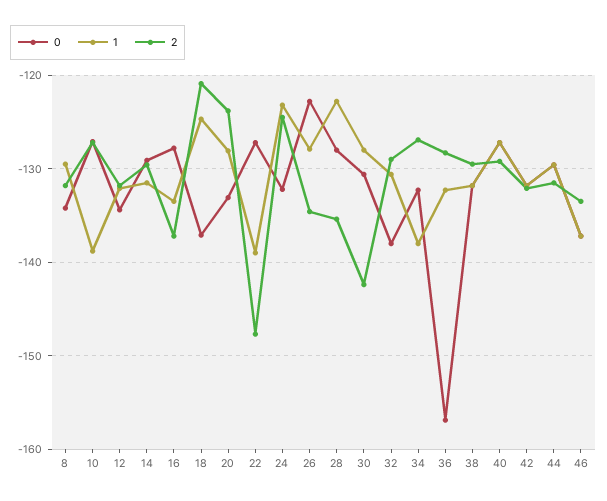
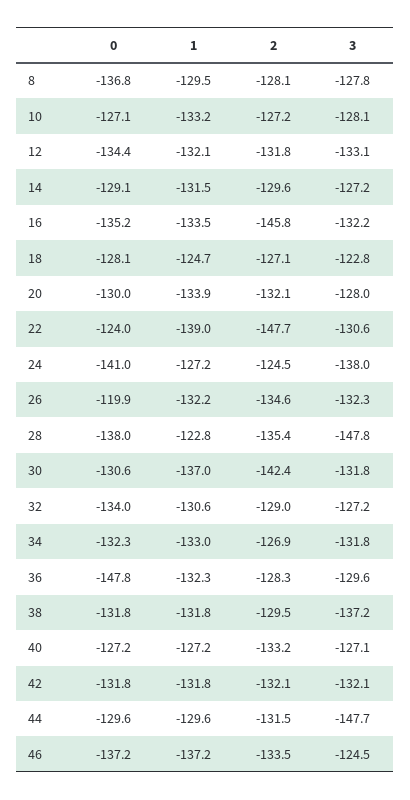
0, 8: -134 -> -136.8
2, 8: -132 -> -128.1
1, 10: -139 -> -133.2
0, 16: -128 -> -135.2
2, 16: -137 -> -145.8
0, 18: -137 -> -128.1
2, 18: -121 -> -127.1
0, 20: -133 -> -130
1, 20: -128 -> -133.9
2, 20: -124 -> -132.1
0, 22: -127 -> -124
0, 24: -132 -> -141
1, 24: -123 -> -127.2
0, 26: -123 -> -119.9
1, 26: -128 -> -132.2
0, 28: -128 -> -138
1, 30: -128 -> -137
0, 32: -138 -> -134
1, 34: -138 -> -133
0, 36: -157 -> -147.8
2, 40: -129 -> -133.2
3, 8: none -> -127.8
3, 10: none -> -128.1
3, 12: none -> -133.1
3, 14: none -> -127.2
3, 16: none -> -132.2
3, 18: none -> -122.8
3, 20: none -> -128
3, 22: none -> -130.6
3, 24: none -> -138
3, 26: none -> -132.3
3, 28: none -> -147.8
3, 30: none -> -131.8
3, 32: none -> -127.2
3, 34: none -> -131.8
3, 36: none -> -129.6
3, 38: none -> -137.2
3, 40: none -> -127.1
3, 42: none -> -132.1
3, 44: none -> -147.7
3, 46: none -> -124.5

